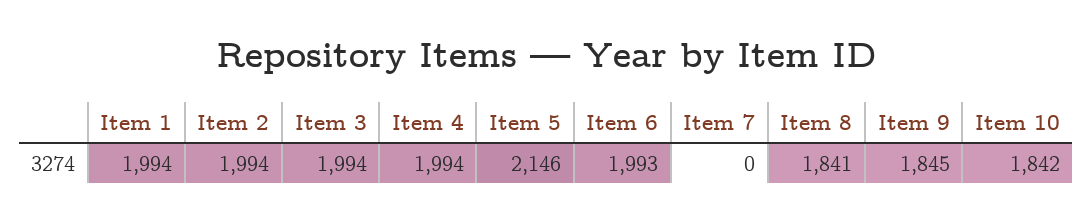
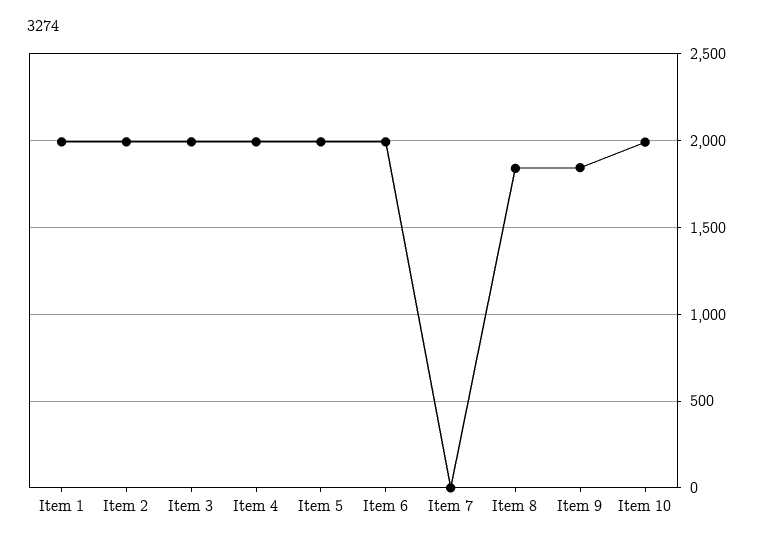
Item 5: 2146 -> 2000
Item 10: 1842 -> 2000

